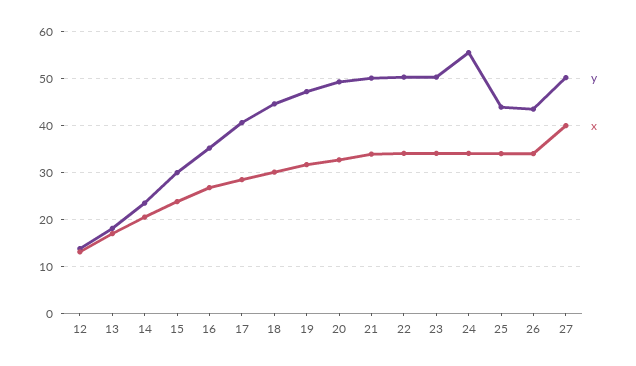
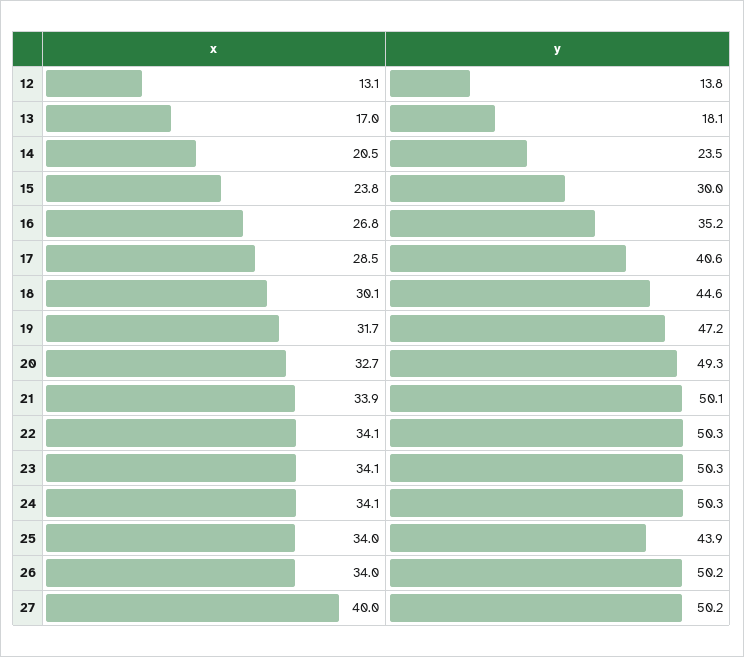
y, 24: 56 -> 50.3
y, 26: 44 -> 50.2

